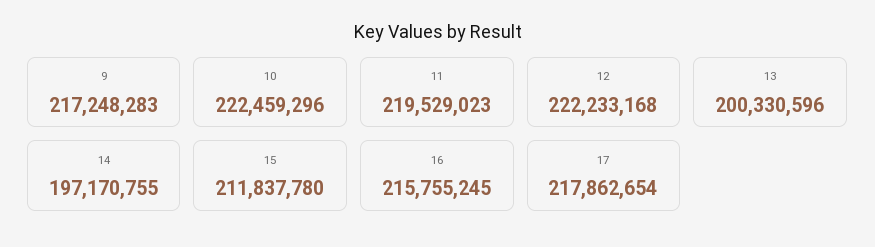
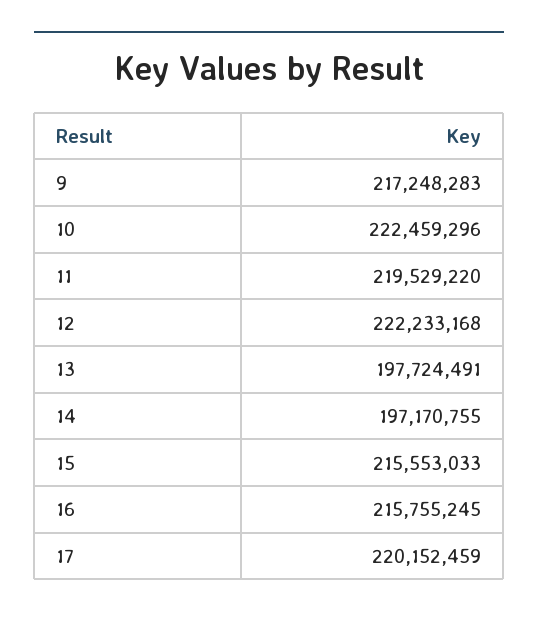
11: 219529023 -> 219529220
13: 200330596 -> 197724491
15: 211837780 -> 215553033
17: 217862654 -> 220152459

